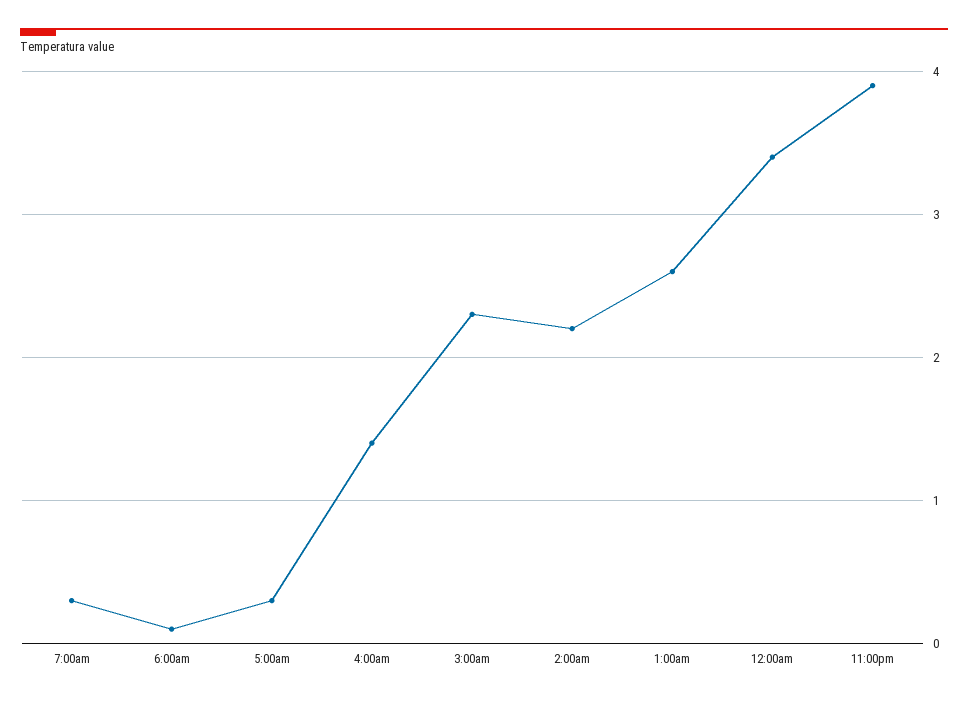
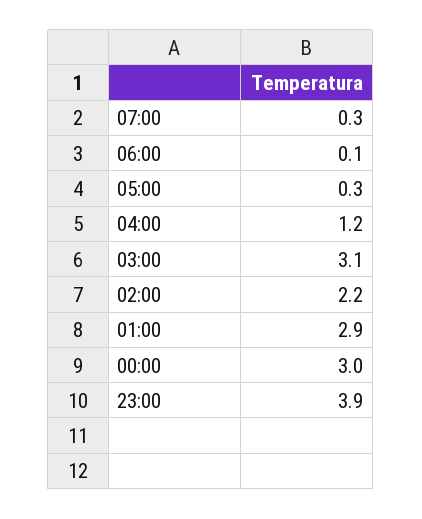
4:00am: 1.4 -> 1.2
3:00am: 2.3 -> 3.1
1:00am: 2.6 -> 2.9
12:00am: 3.4 -> 3

